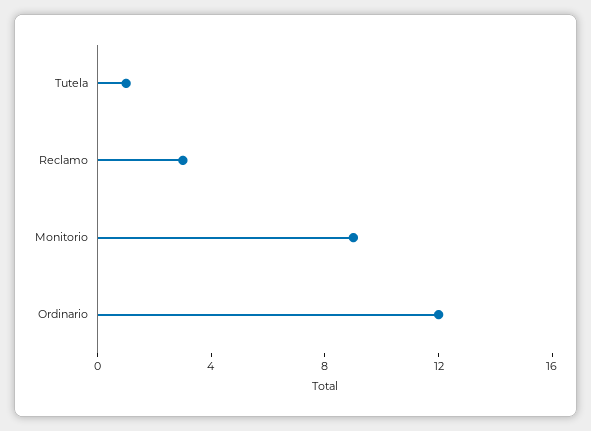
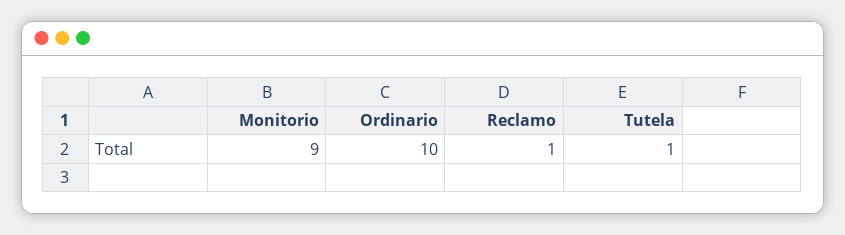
Reclamo: 3 -> 1
Ordinario: 12 -> 10

